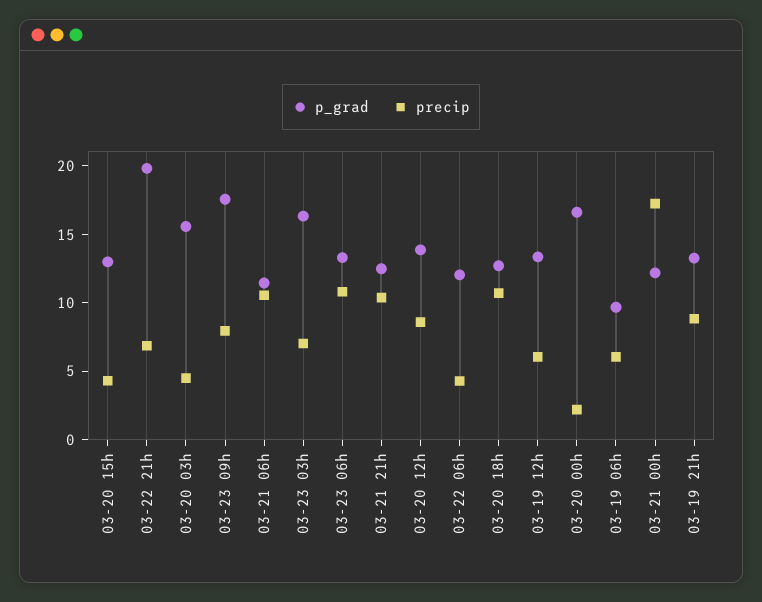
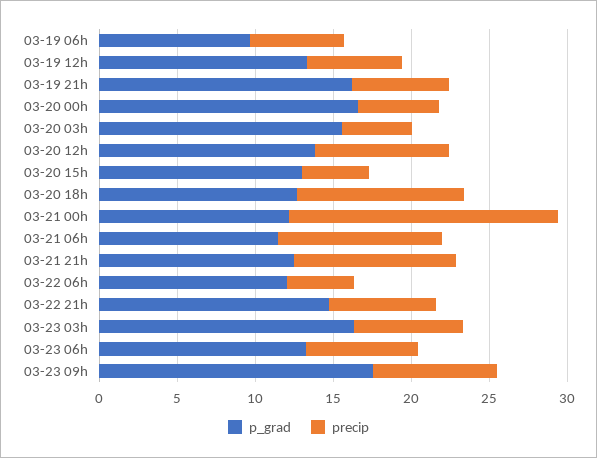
p_grad, 03-22 21h: 20 -> 15
precip, 03-23 06h: 11 -> 7
precip, 03-20 00h: 2 -> 5
p_grad, 03-19 21h: 13 -> 16
precip, 03-19 21h: 9 -> 6

